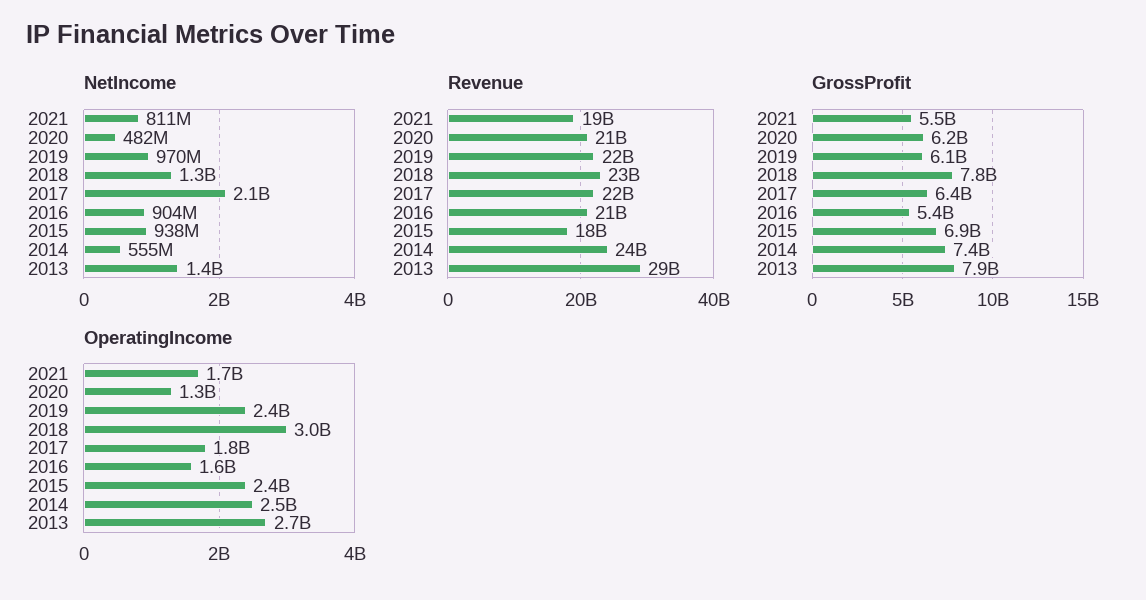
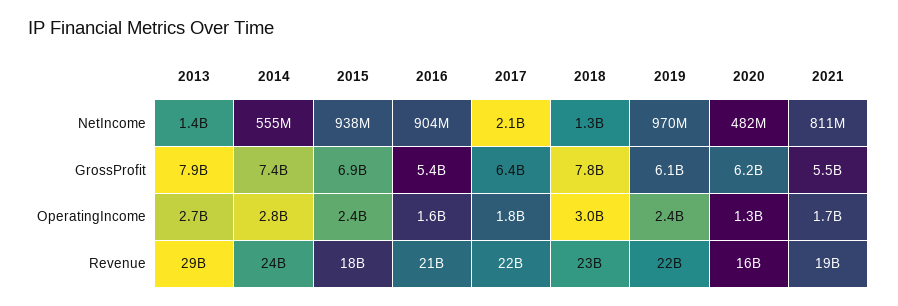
Revenue, 2020: 21000000000 -> 16000000000
OperatingIncome, 2014: 2500000000 -> 2800000000

